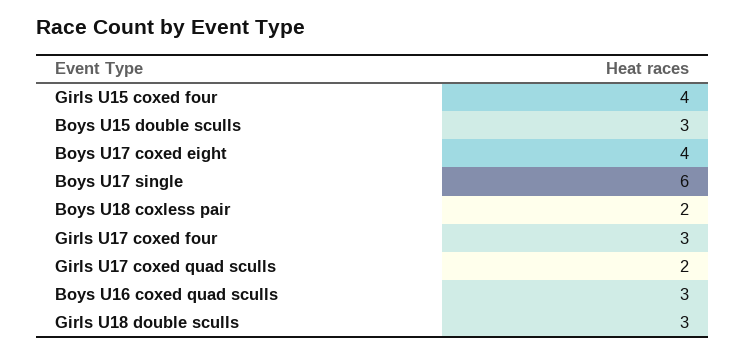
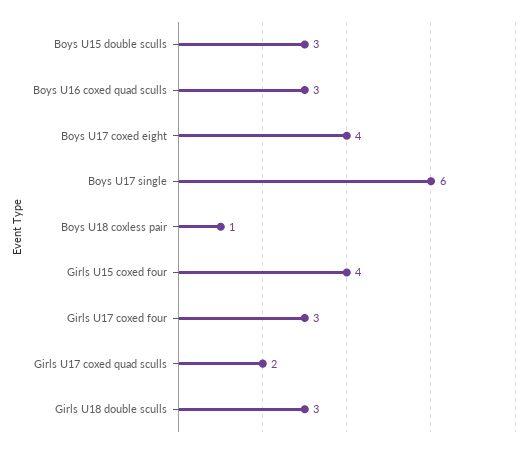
Boys U18 coxless pair: 2 -> 1

